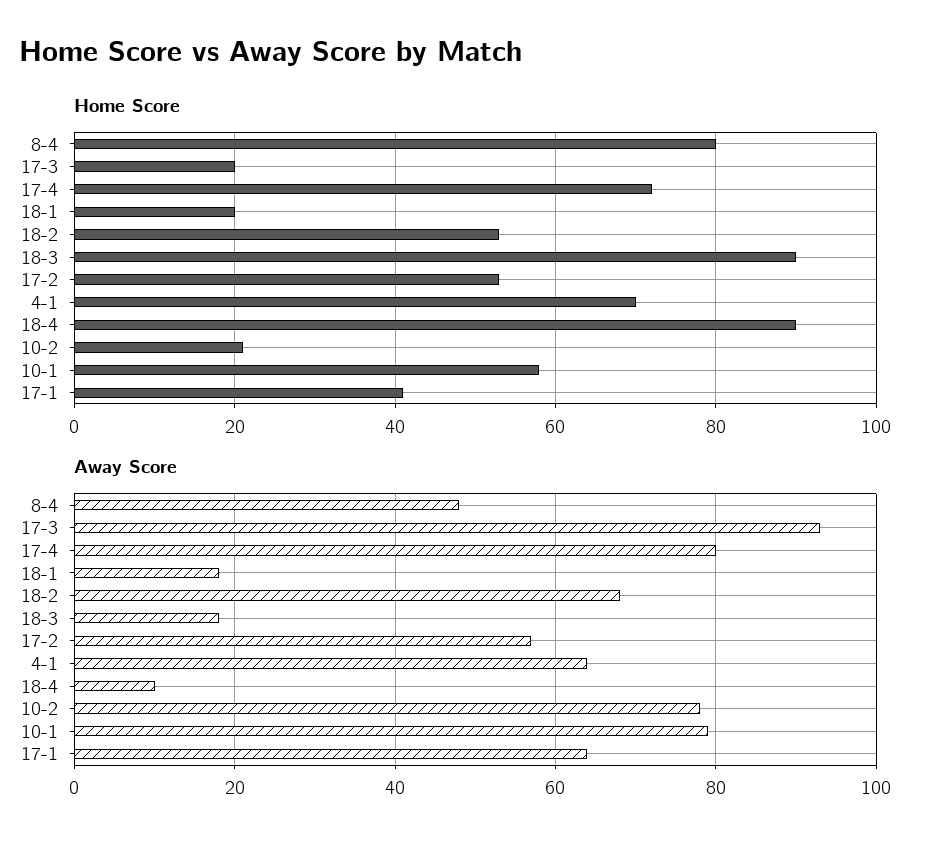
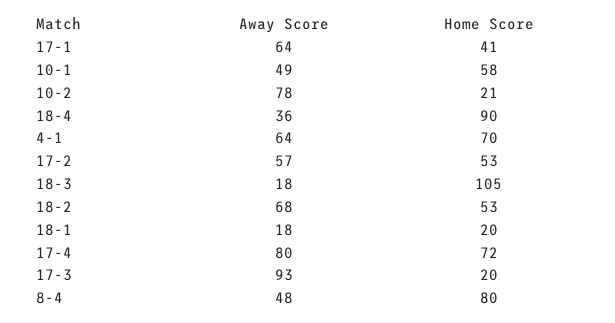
Home Score, 18-3: 90 -> 105
Away Score, 18-4: 10 -> 36
Away Score, 10-1: 80 -> 49

